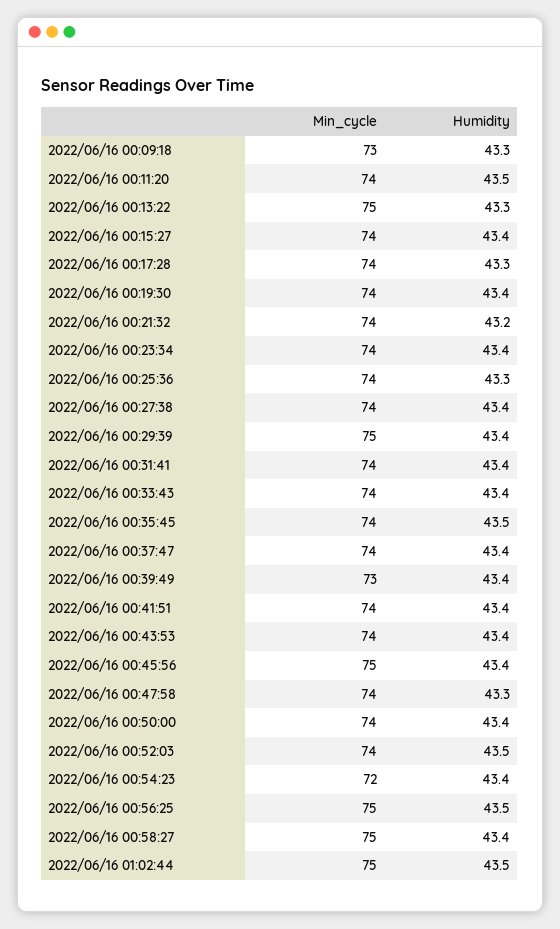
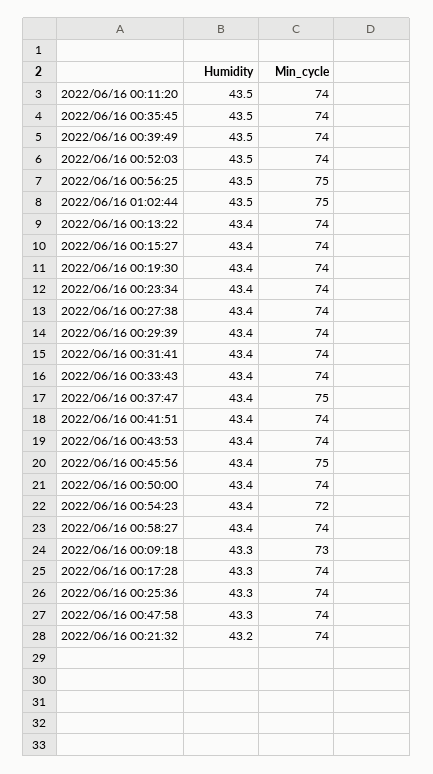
Min_cycle, 2022/06/16 00:13:22: 75 -> 74
Humidity, 2022/06/16 00:13:22: 43.3 -> 43.4
Min_cycle, 2022/06/16 00:29:39: 75 -> 74
Min_cycle, 2022/06/16 00:37:47: 74 -> 75
Min_cycle, 2022/06/16 00:39:49: 73 -> 74
Humidity, 2022/06/16 00:39:49: 43.4 -> 43.5
Min_cycle, 2022/06/16 00:58:27: 75 -> 74

